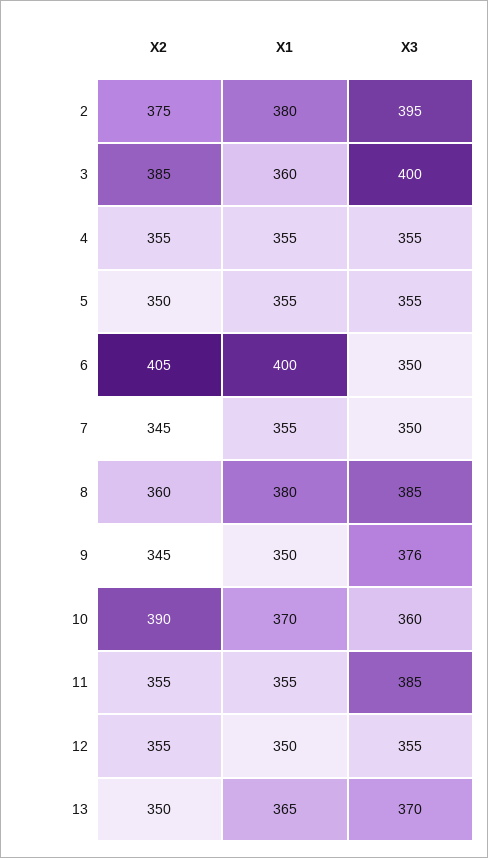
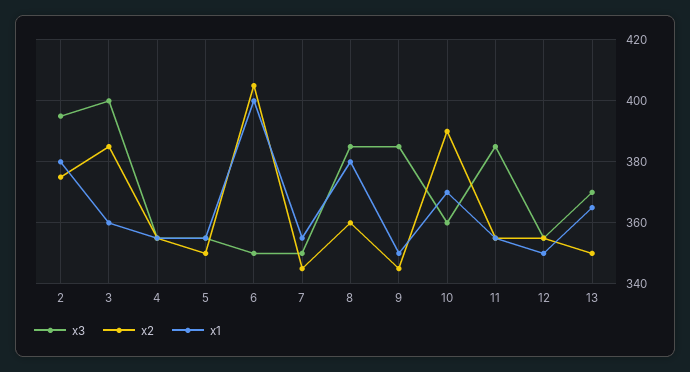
X3, 9: 376 -> 385

